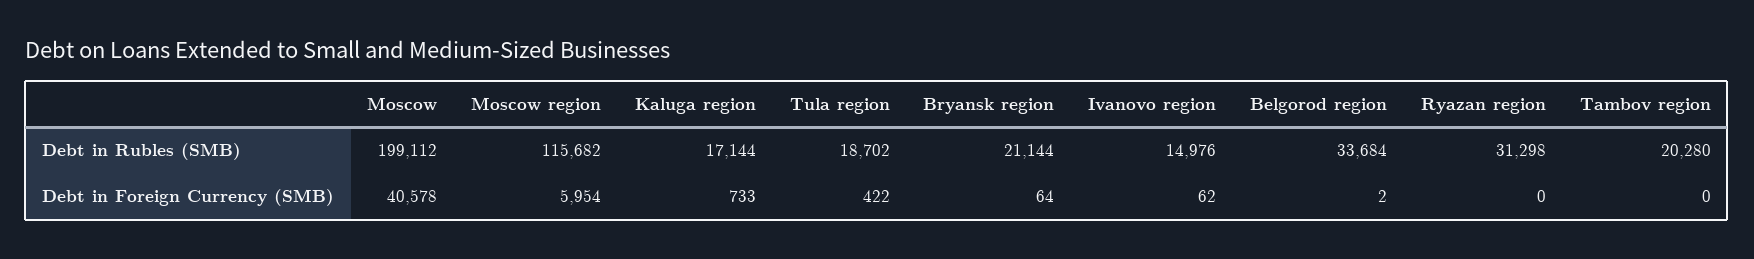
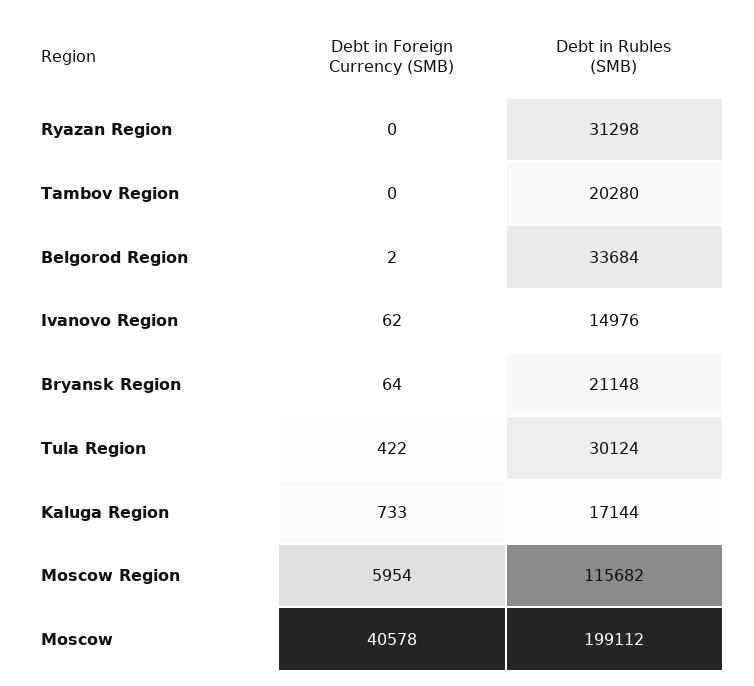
Tula region, Debt in Rubles (SMB): 18702 -> 30124
Bryansk region, Debt in Rubles (SMB): 21144 -> 21148

